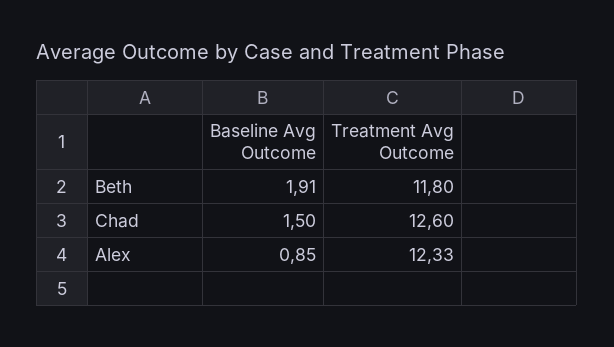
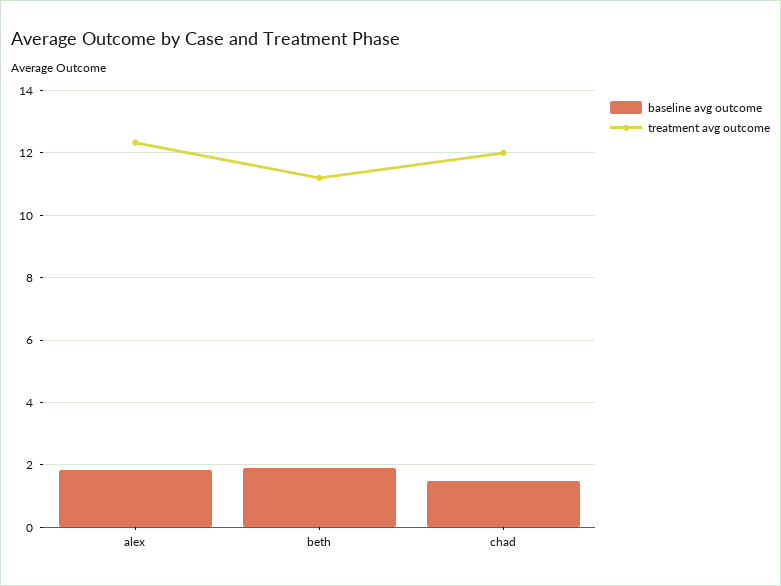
Treatment Avg Outcome, Beth: 11.8 -> 11.2
Treatment Avg Outcome, Chad: 12.6 -> 12
Baseline Avg Outcome, Alex: 0.85 -> 1.8

